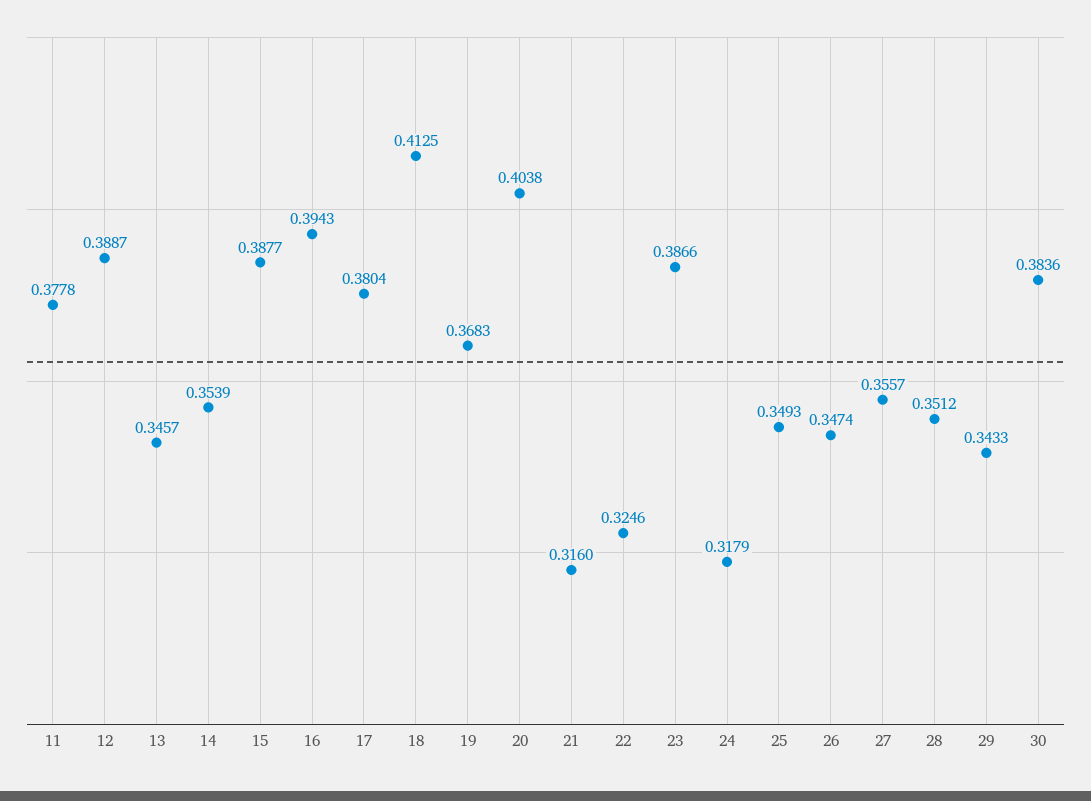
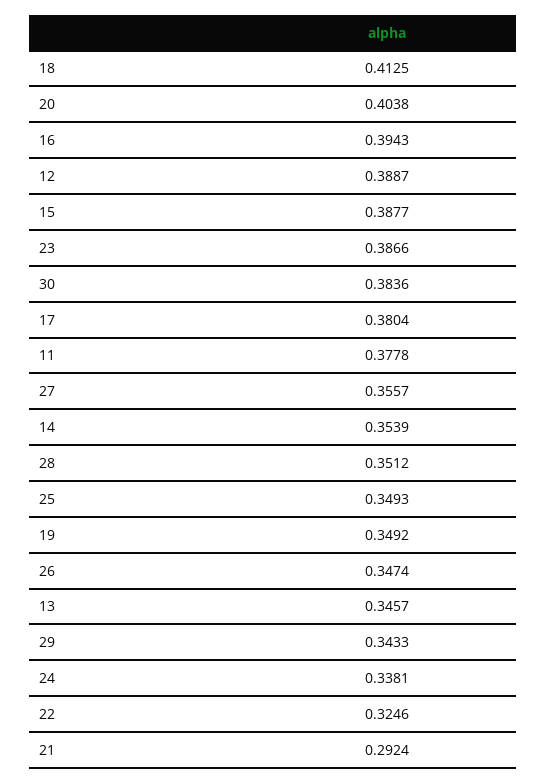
19: 0.3683 -> 0.3492
21: 0.316 -> 0.2924
24: 0.3179 -> 0.3381

